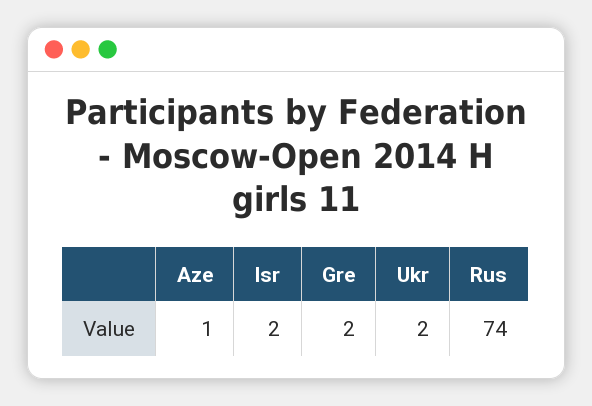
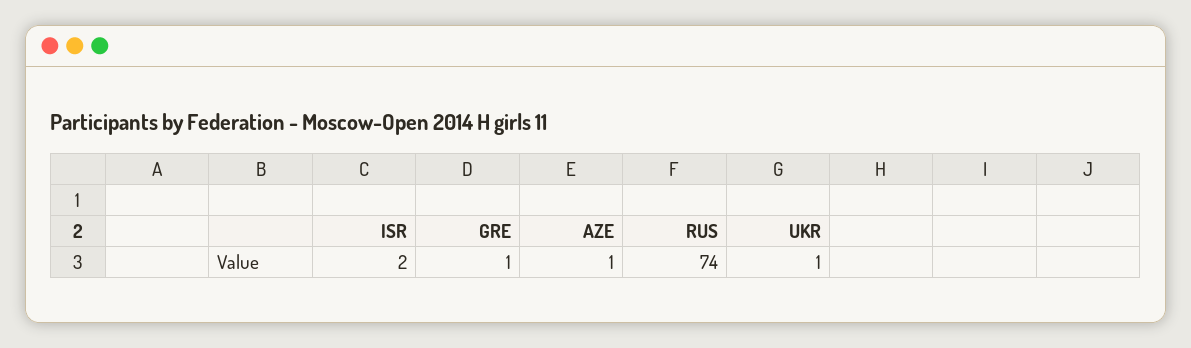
Gre: 2 -> 1
Ukr: 2 -> 1

